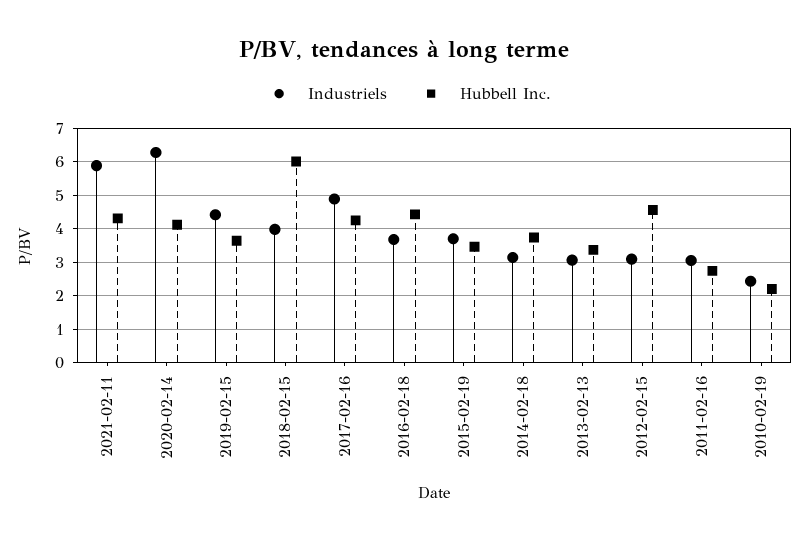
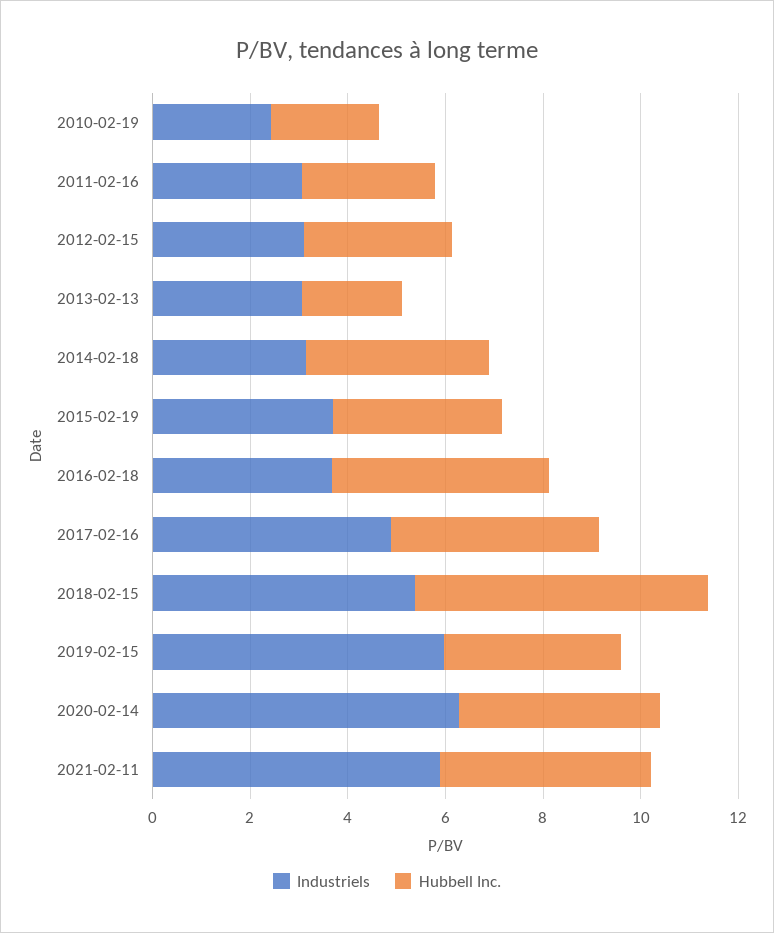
Industriels, 2019-02-15: 4.4 -> 6
Industriels, 2018-02-15: 4 -> 5.5
Hubbell Inc., 2013-02-13: 3.4 -> 2
Hubbell Inc., 2012-02-15: 4.6 -> 3

